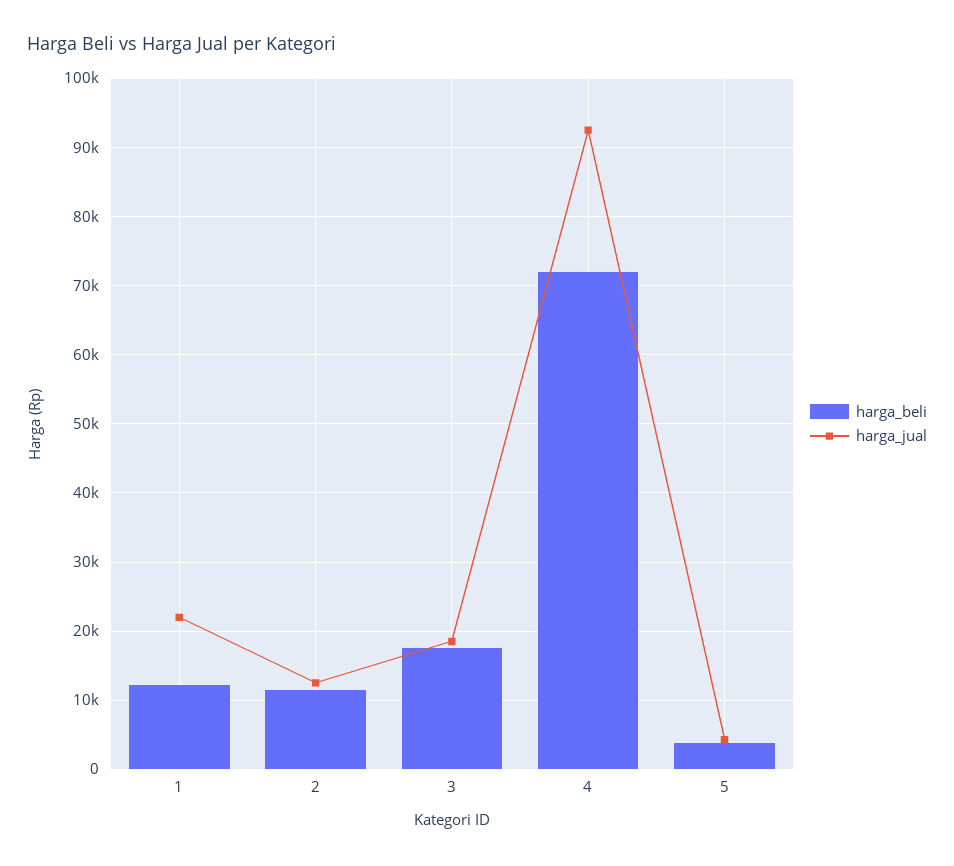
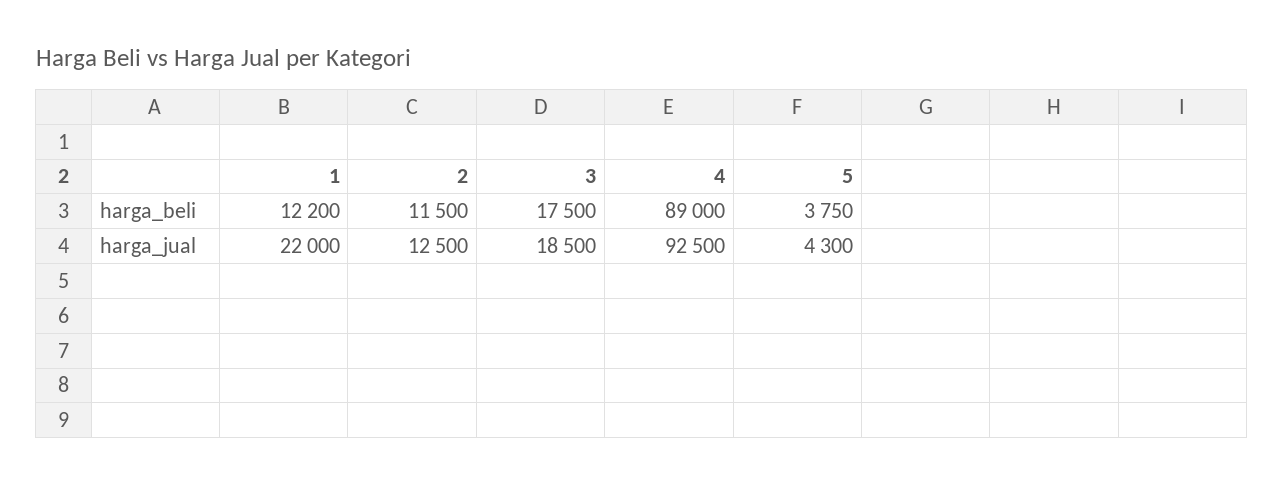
harga_beli, 4: 72000 -> 89000

